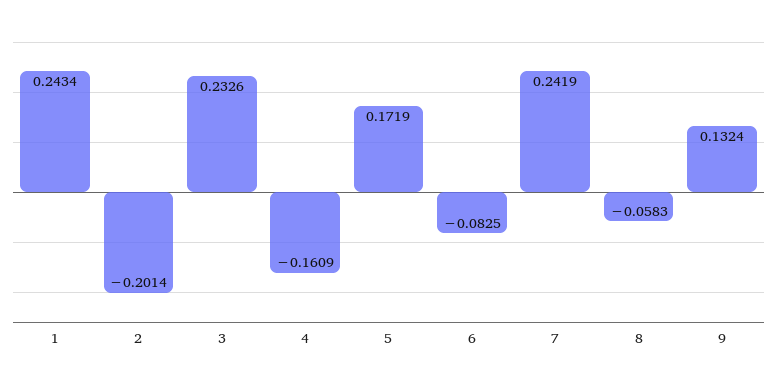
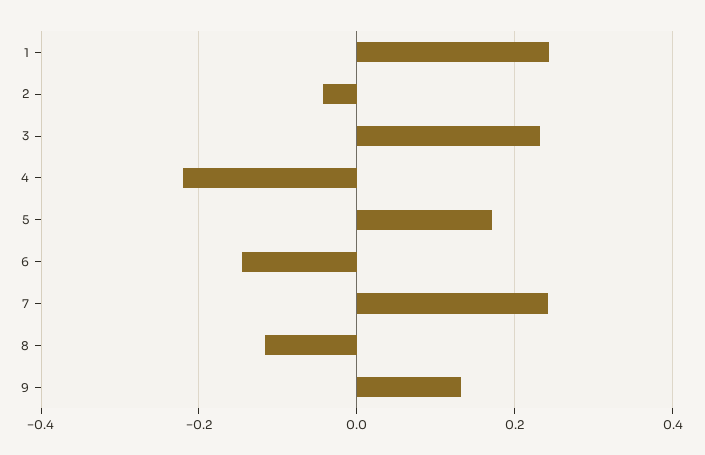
2: -0.2014 -> -0.04
4: -0.1609 -> -0.22
6: -0.0825 -> -0.14
8: -0.0583 -> -0.12

